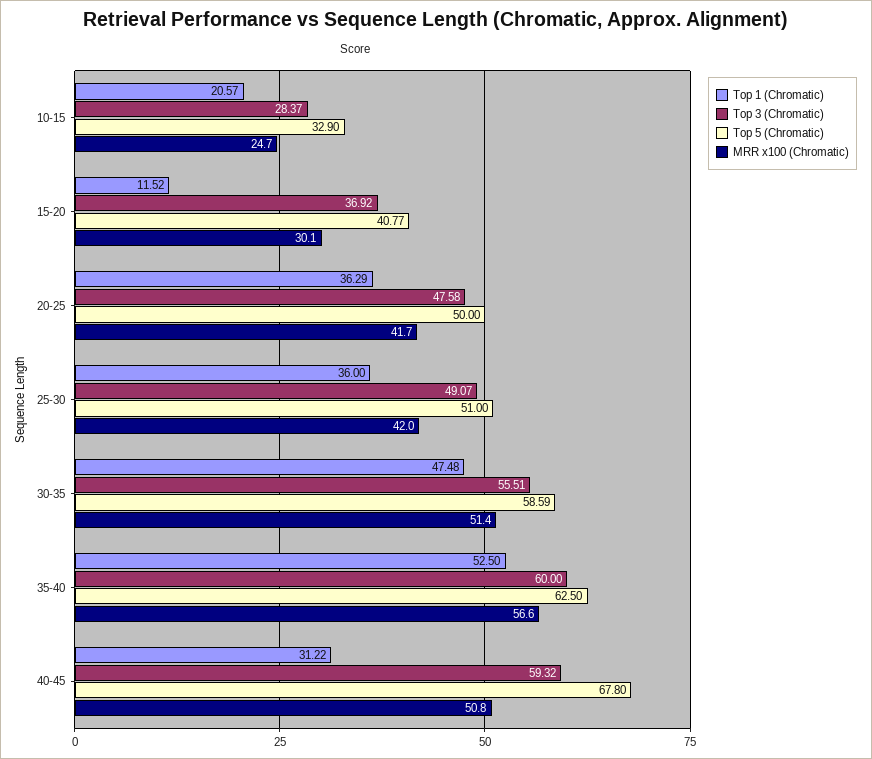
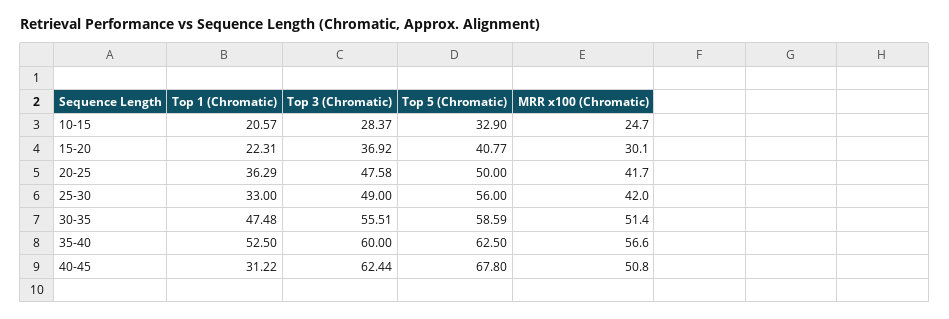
Top 1 (Chromatic), 15-20: 11.52 -> 22.31
Top 1 (Chromatic), 25-30: 36 -> 33
Top 3 (Chromatic), 25-30: 49.07 -> 49
Top 5 (Chromatic), 25-30: 51 -> 56
Top 3 (Chromatic), 40-45: 59.32 -> 62.44

